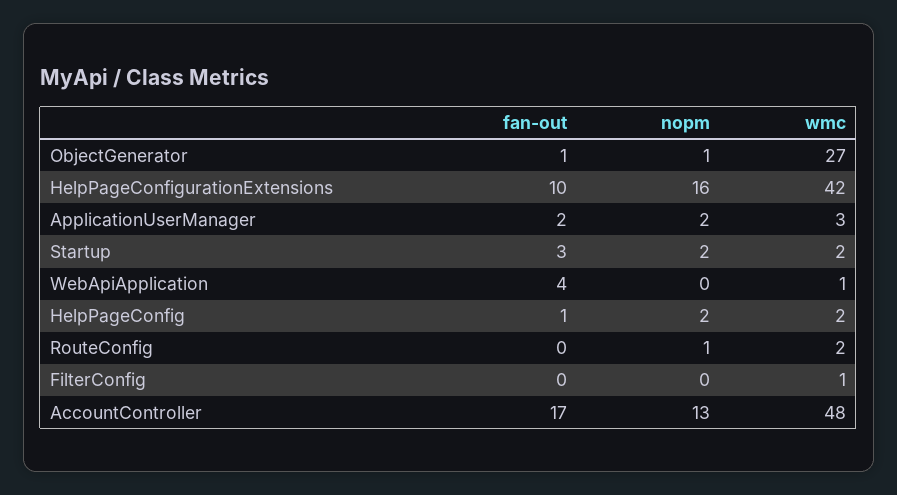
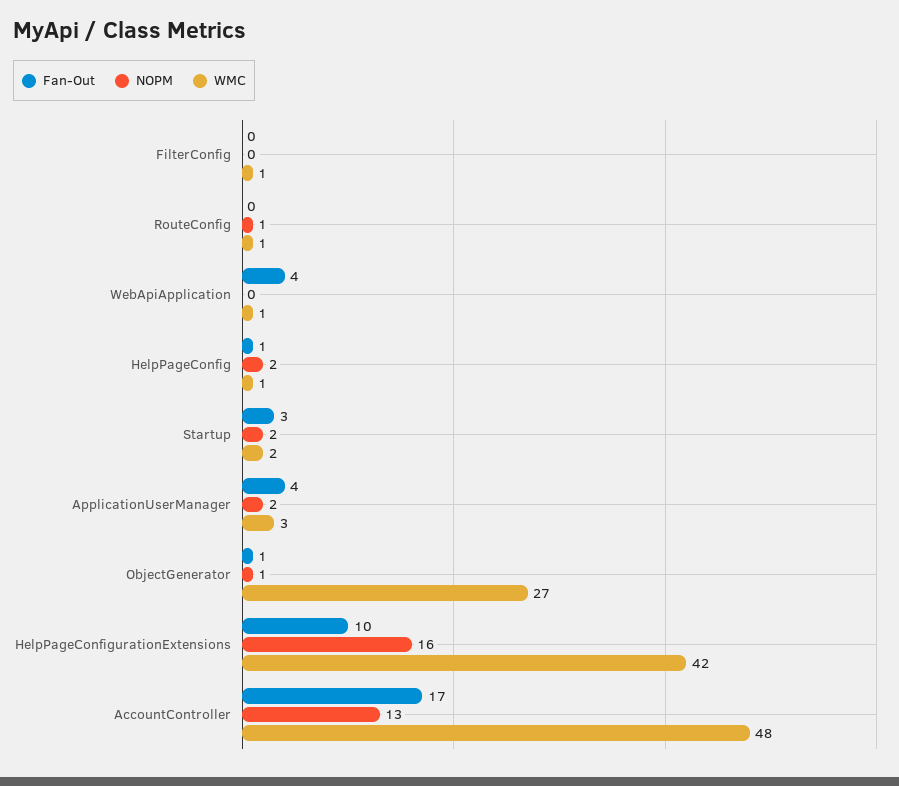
fan-out, ApplicationUserManager: 2 -> 4
wmc, HelpPageConfig: 2 -> 1
wmc, RouteConfig: 2 -> 1

